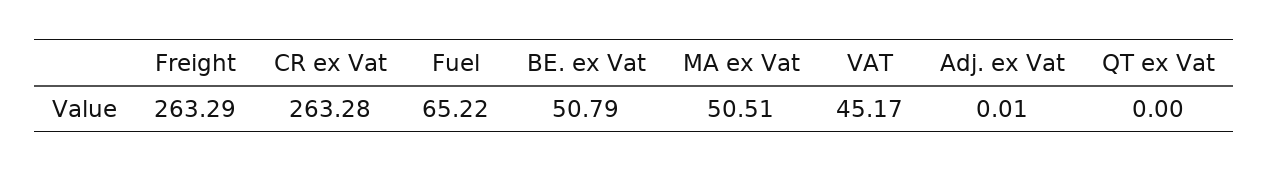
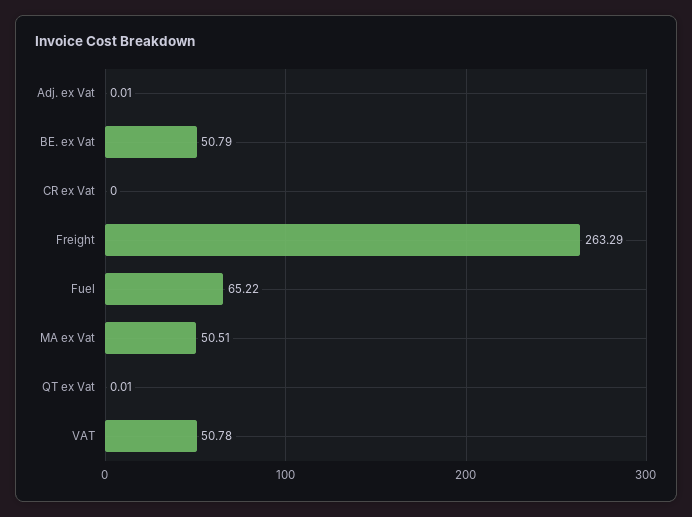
CR ex Vat: 263.28 -> 0
VAT: 45.17 -> 50.78
QT ex Vat: 0 -> 0.01

